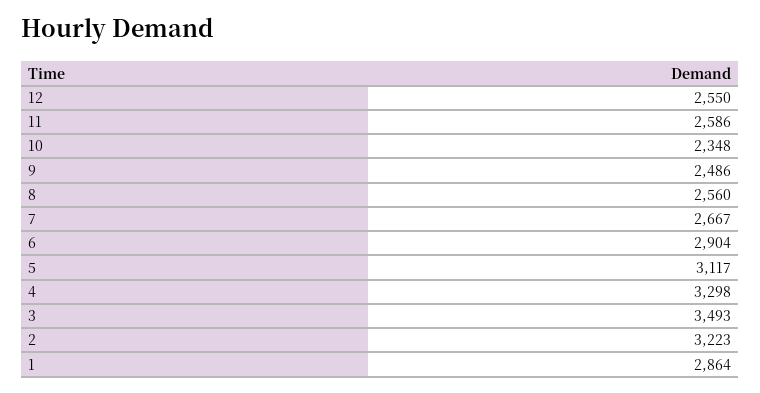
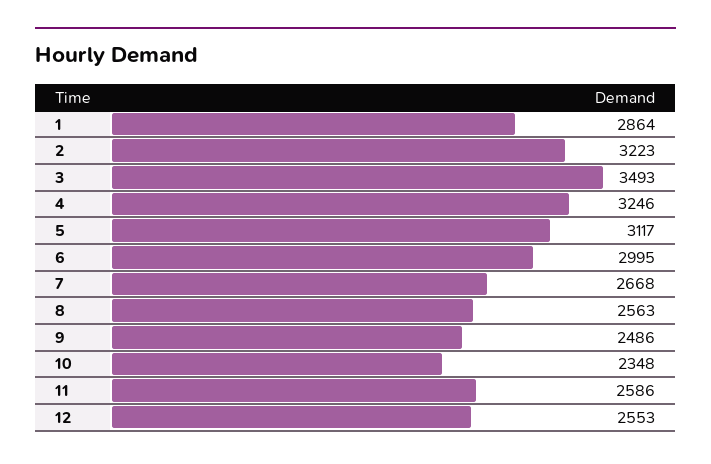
12: 2550 -> 2553
8: 2560 -> 2563
7: 2667 -> 2668
6: 2904 -> 2995
4: 3298 -> 3246

